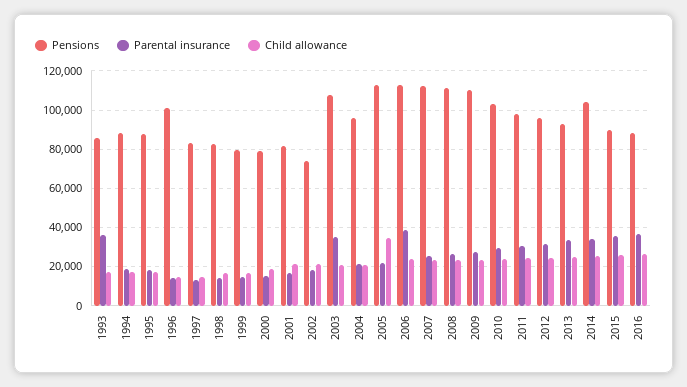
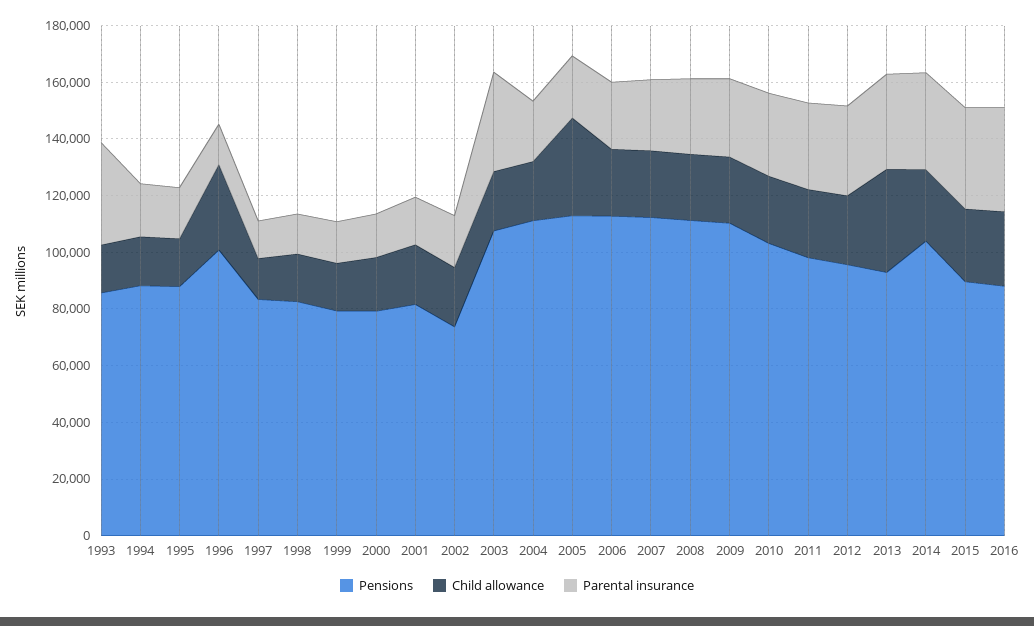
Child allowance, 1996: 15000 -> 30000
Pensions, 2004: 95000 -> 110000
Parental insurance, 2006: 40000 -> 25000
Child allowance, 2013: 25000 -> 35000

